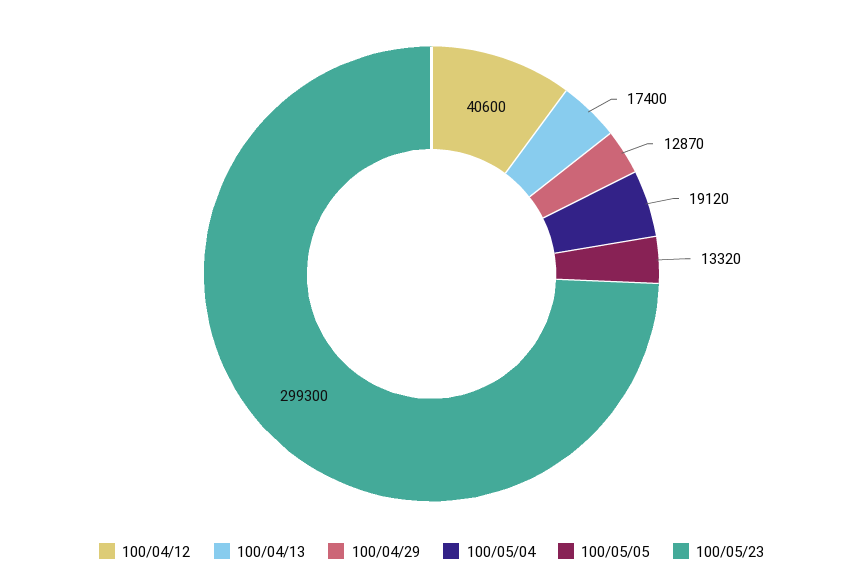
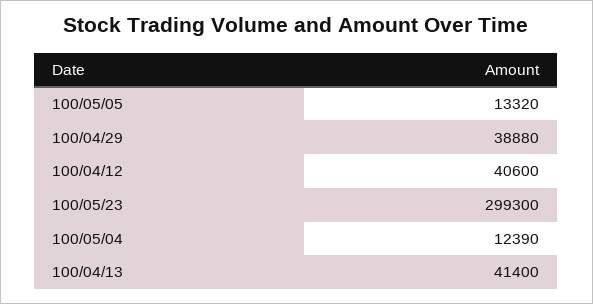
100/04/13: 17400 -> 41400
100/04/29: 12870 -> 38880
100/05/04: 19120 -> 12390

